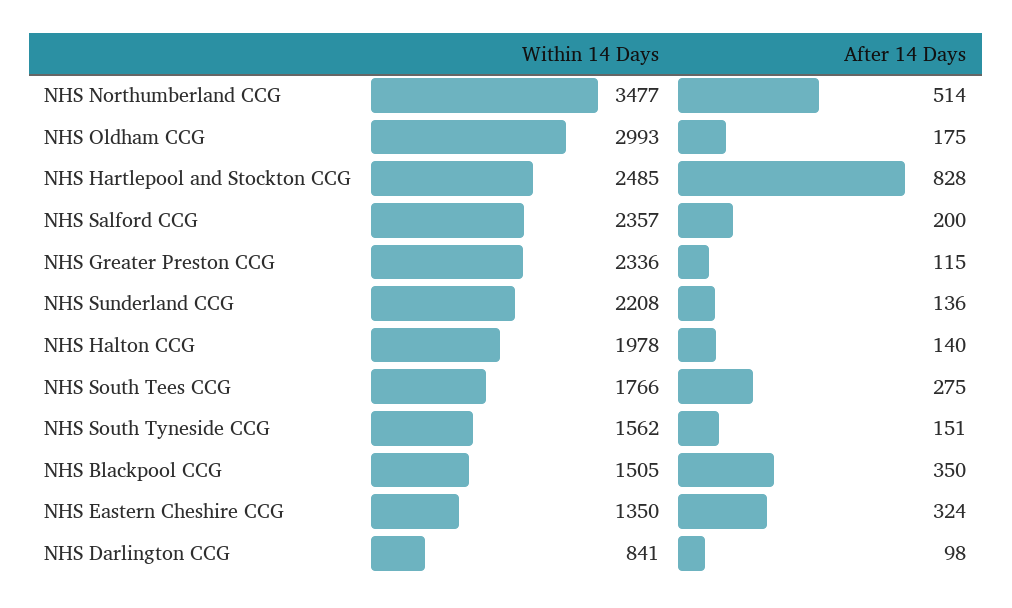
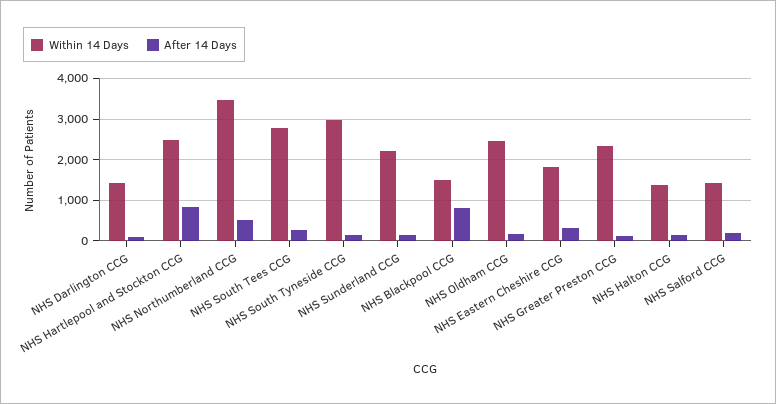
Within 14 Days, NHS Oldham CCG: 2993 -> 2400
Within 14 Days, NHS Salford CCG: 2357 -> 1400
Within 14 Days, NHS Halton CCG: 1978 -> 1400
Within 14 Days, NHS South Tees CCG: 1766 -> 2800
Within 14 Days, NHS South Tyneside CCG: 1562 -> 3000
After 14 Days, NHS Blackpool CCG: 350 -> 800
Within 14 Days, NHS Eastern Cheshire CCG: 1350 -> 1800
Within 14 Days, NHS Darlington CCG: 841 -> 1400

